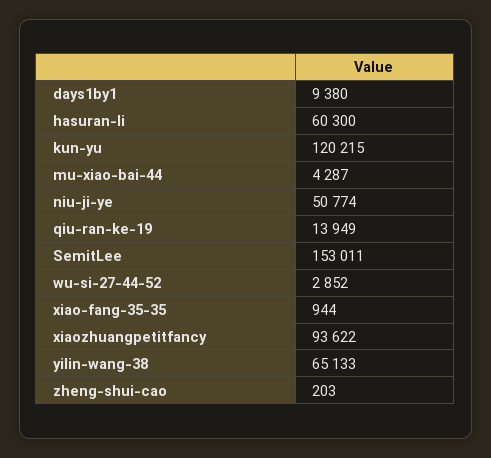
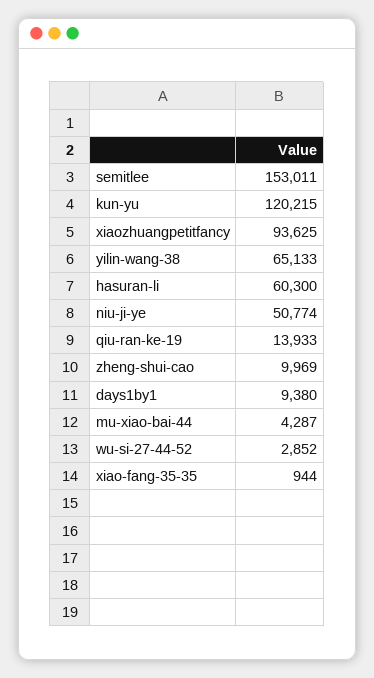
qiu-ran-ke-19: 13949 -> 13933
xiaozhuangpetitfancy: 93622 -> 93625
zheng-shui-cao: 203 -> 9969

